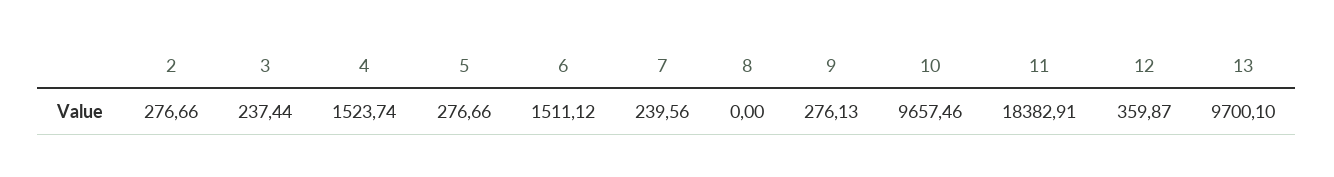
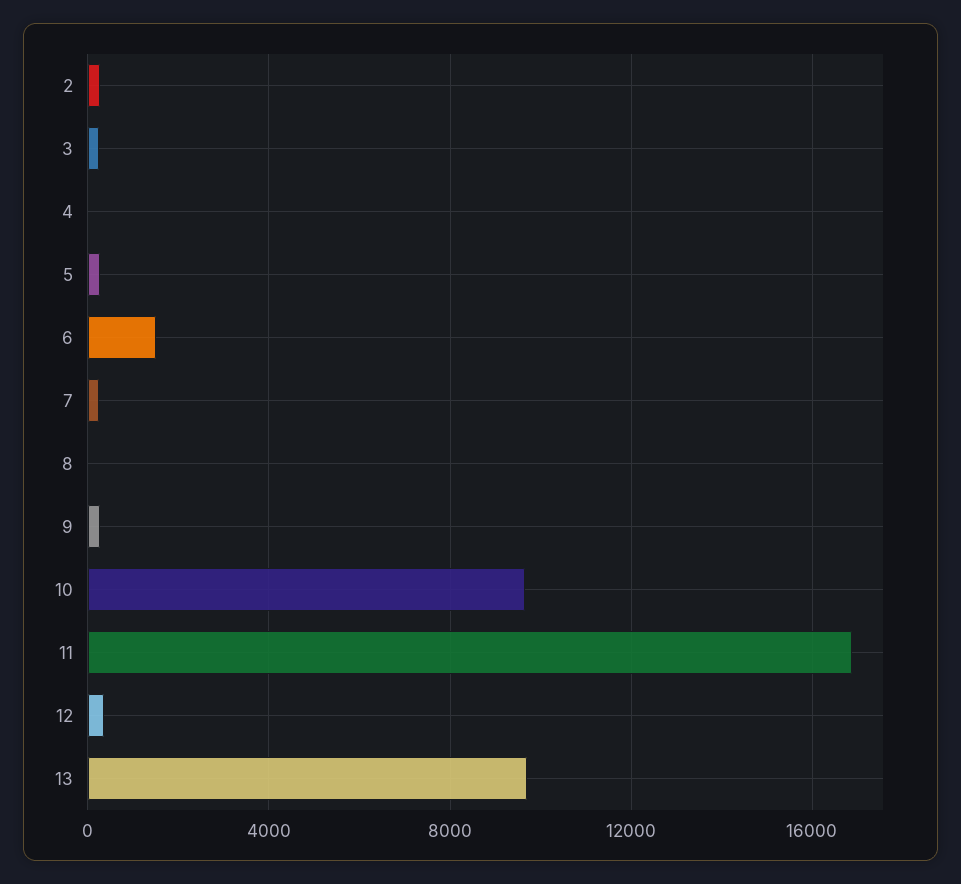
4: 1523.74 -> 0
11: 18382.91 -> 17000

